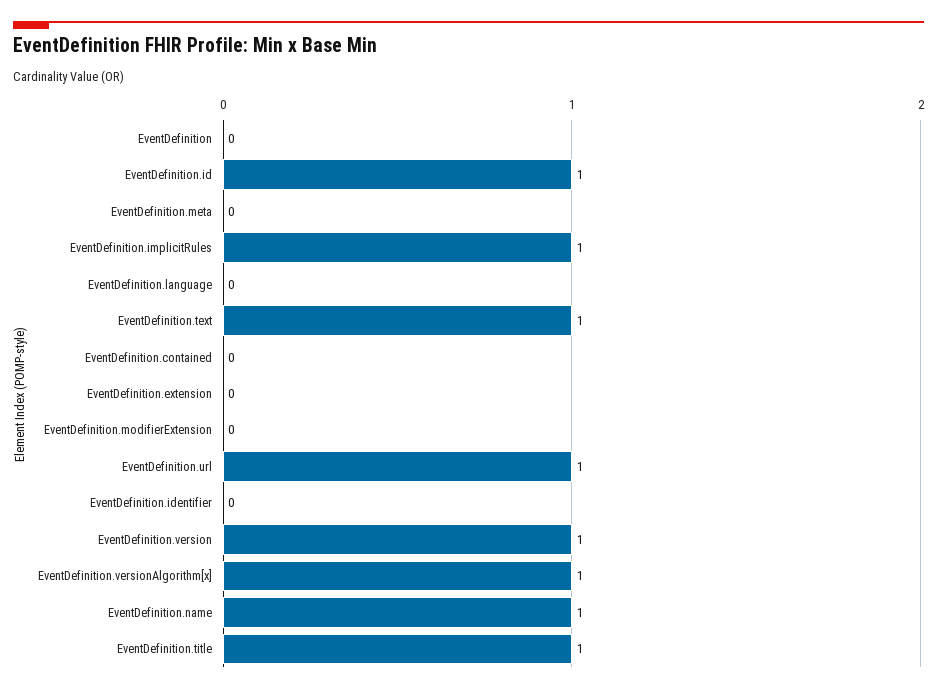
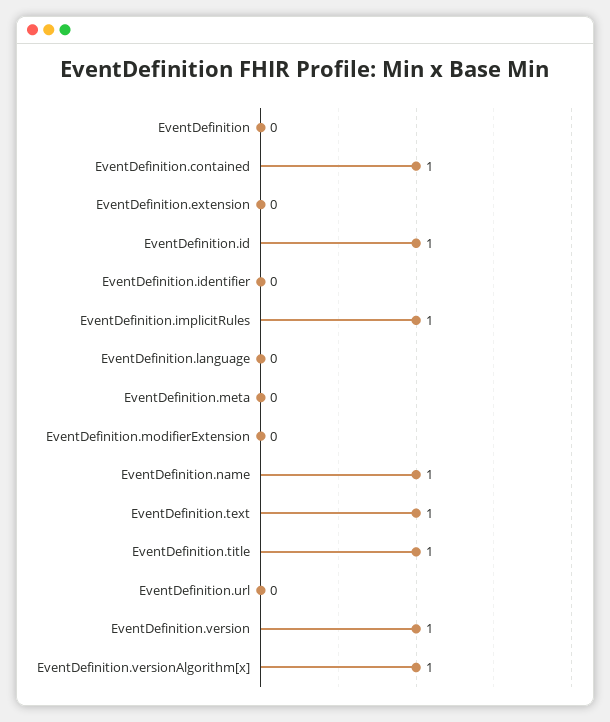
EventDefinition.contained: 0 -> 1
EventDefinition.url: 1 -> 0

